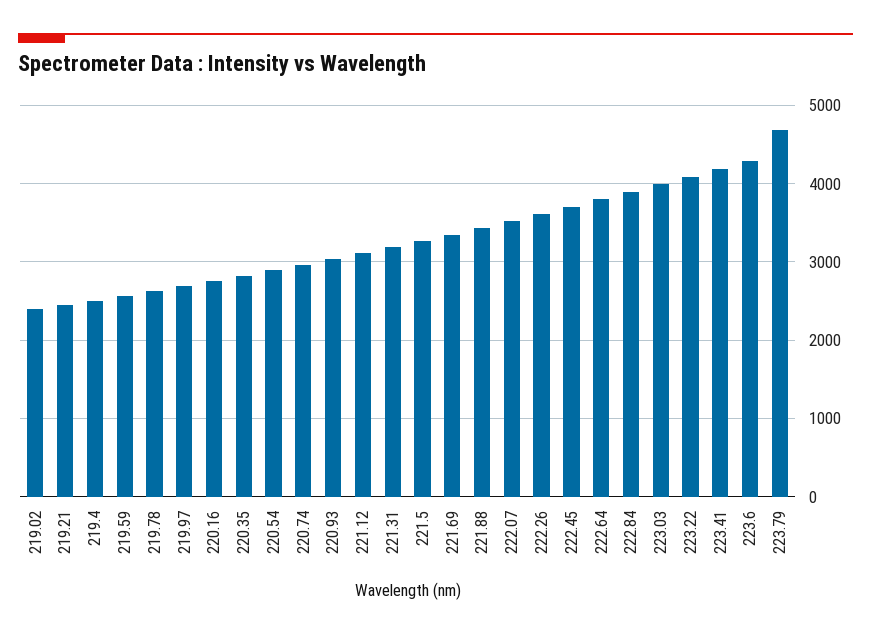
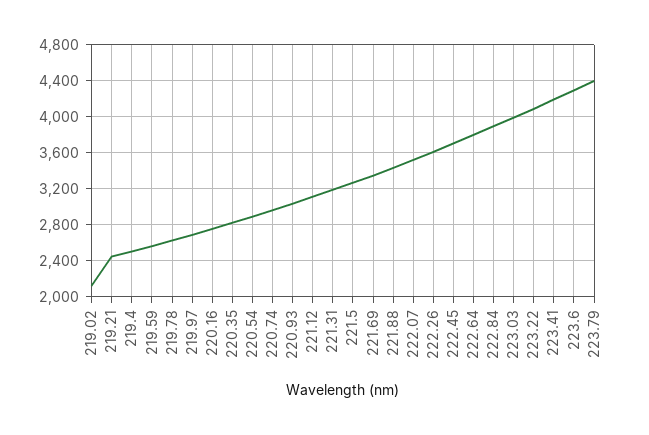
219.02: 2400 -> 2100
223.79: 4700 -> 4400

